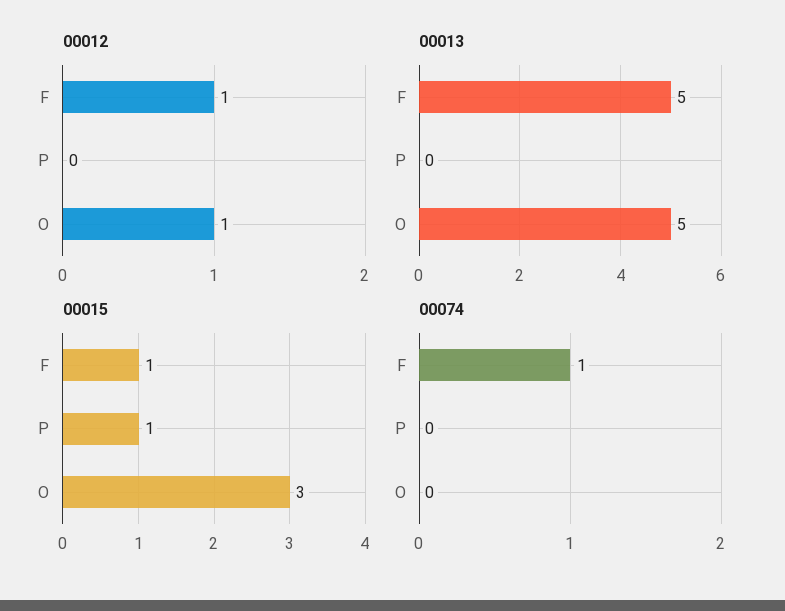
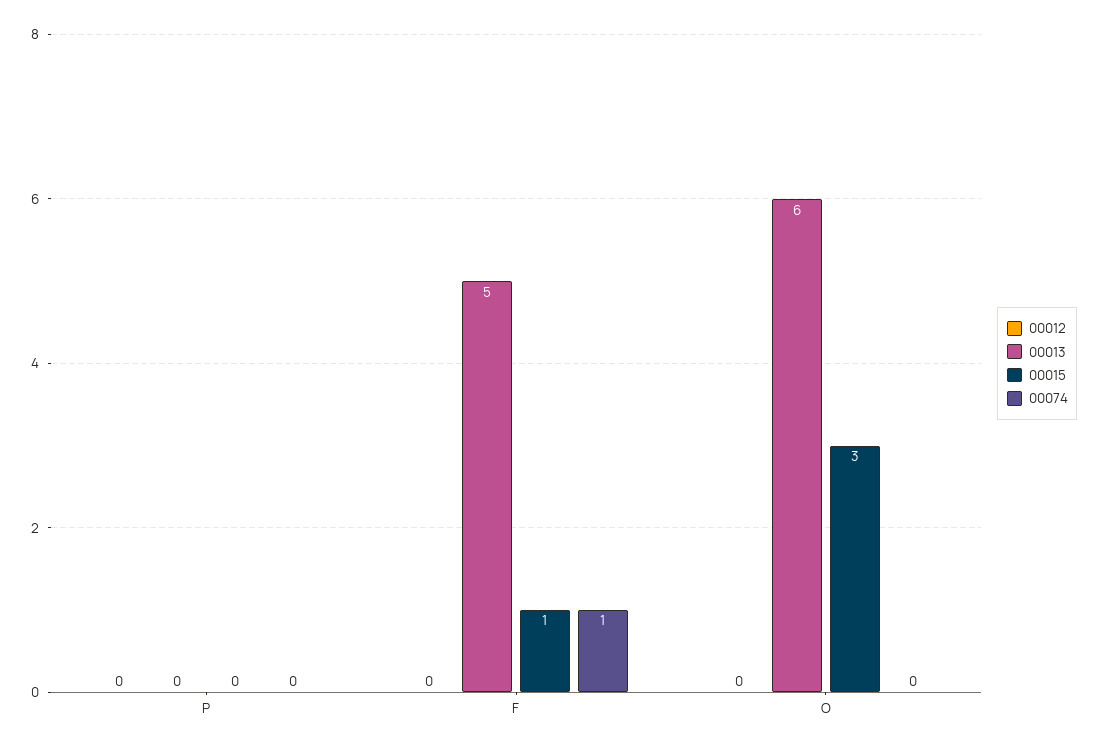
00012, F: 1 -> 0
00012, O: 1 -> 0
00013, O: 5 -> 6
00015, P: 1 -> 0

